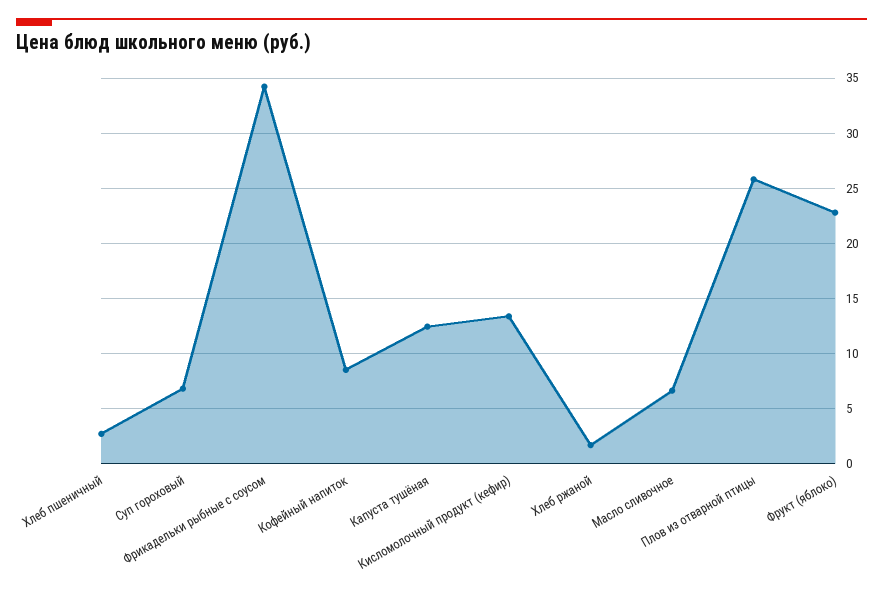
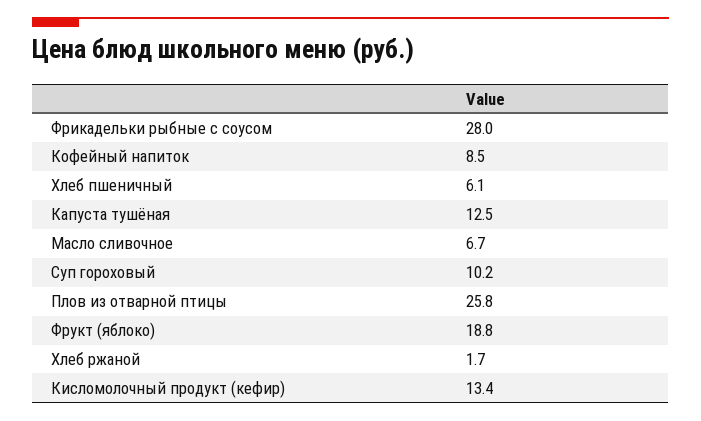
Хлеб пшеничный: 3 -> 6.1
Суп гороховый: 7 -> 10.2
Фрикадельки рыбные с соусом: 34 -> 28
Фрукт (яблоко): 23 -> 18.8

